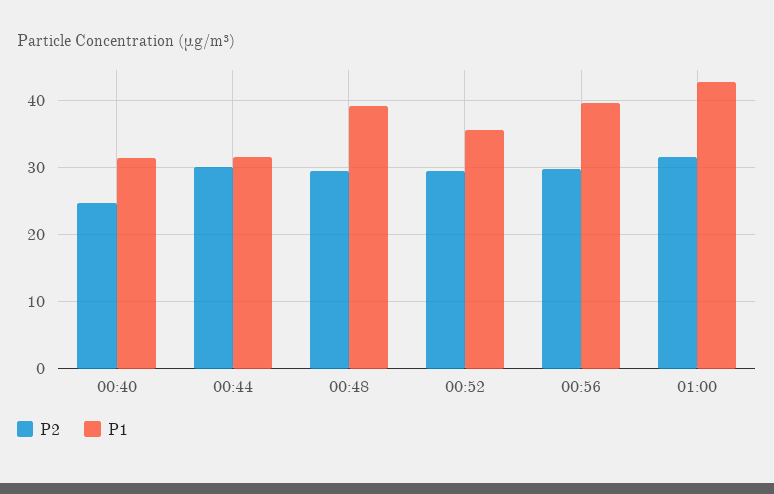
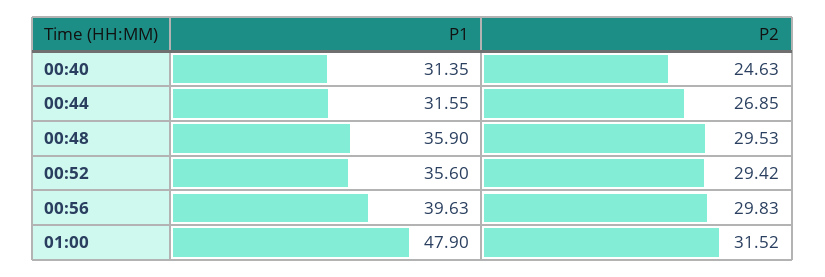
P2, 00:44: 30 -> 26.85
P1, 00:48: 39 -> 35.9
P1, 01:00: 43 -> 47.9

